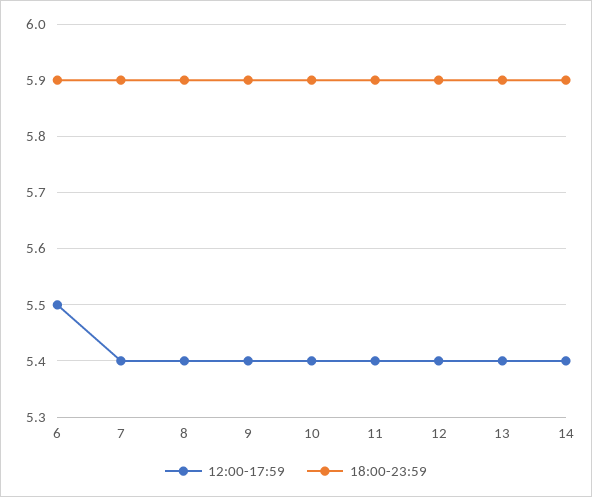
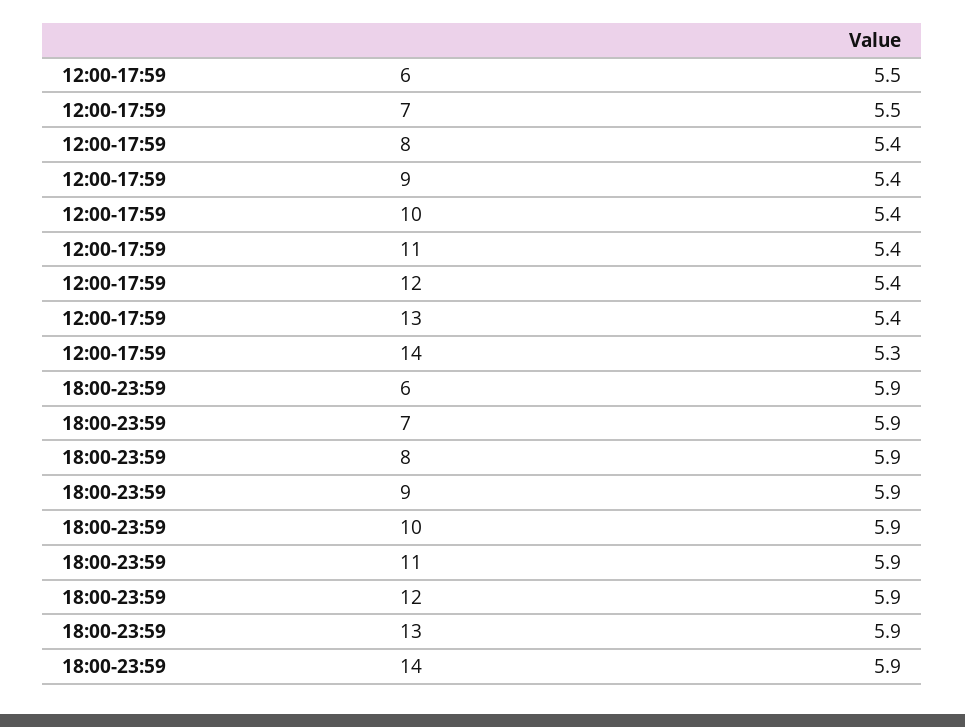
12:00-17:59, 7: 5.4 -> 5.5
12:00-17:59, 14: 5.4 -> 5.3

